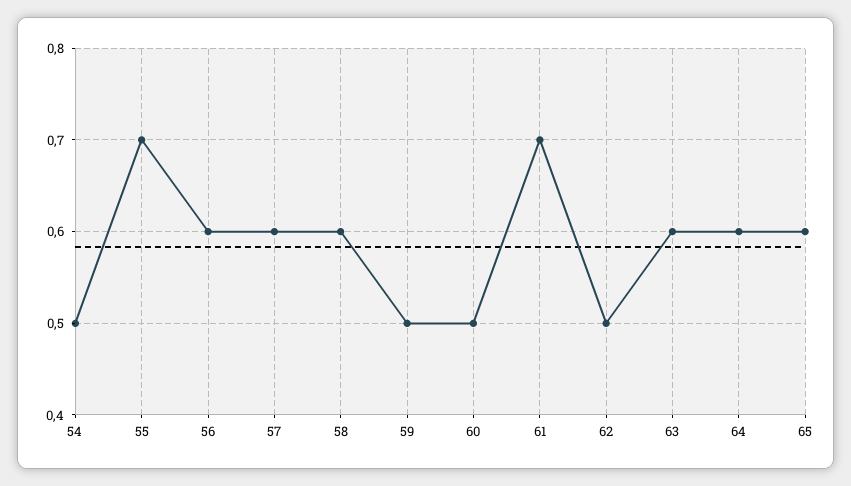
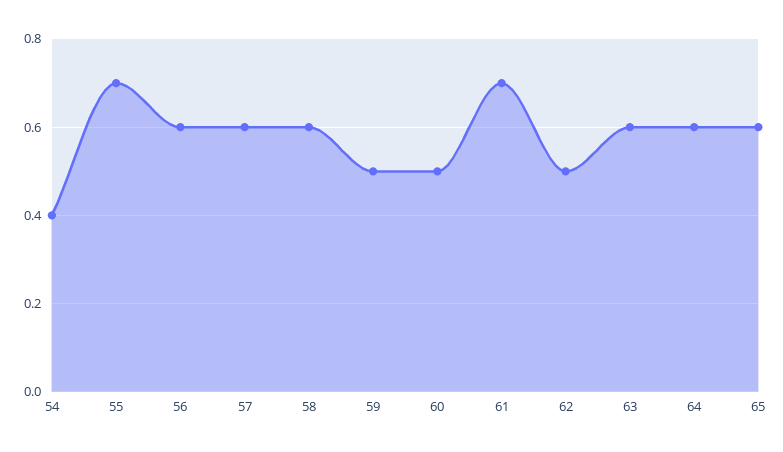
54: 0.5 -> 0.4

